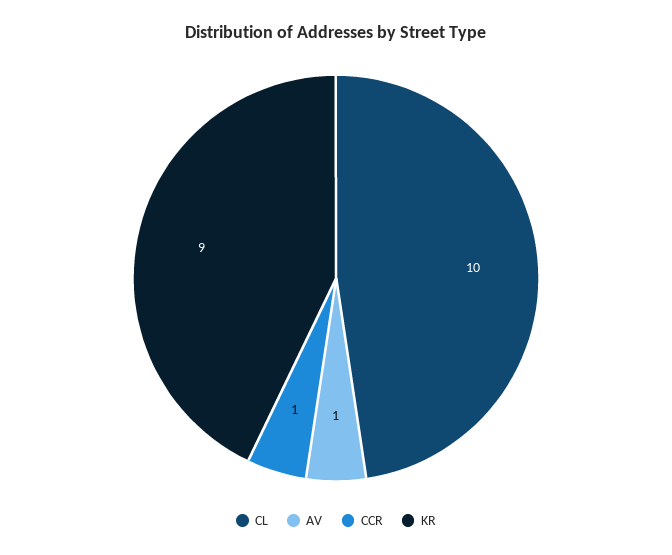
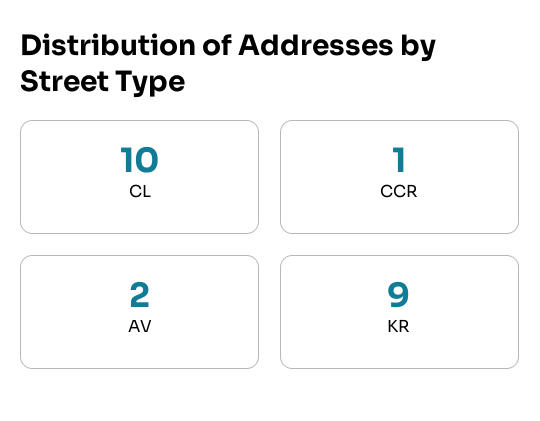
AV: 1 -> 2

